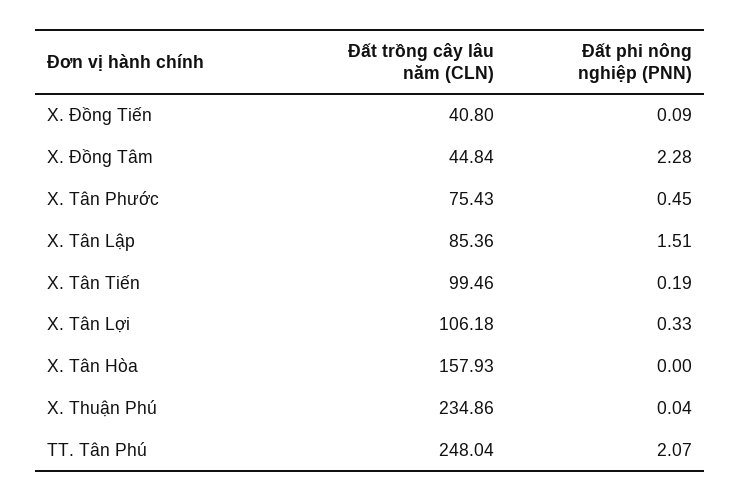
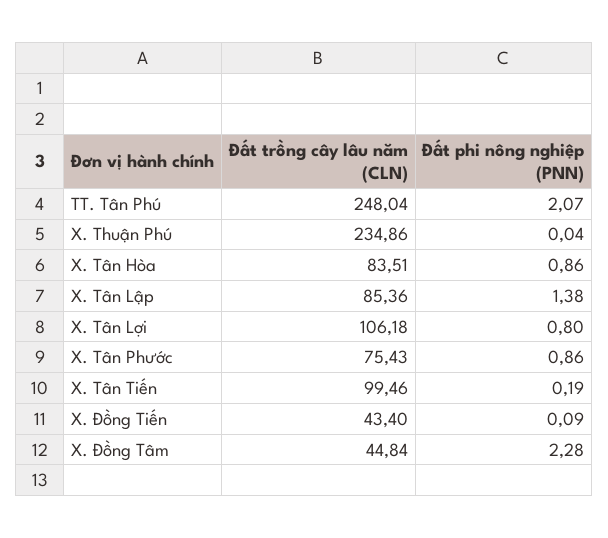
Đất trồng cây lâu năm (CLN), X. Đồng Tiến: 40.8 -> 43.4
Đất phi nông nghiệp (PNN), X. Tân Phước: 0.45 -> 0.86
Đất phi nông nghiệp (PNN), X. Tân Lập: 1.51 -> 1.38
Đất phi nông nghiệp (PNN), X. Tân Lợi: 0.33 -> 0.8
Đất trồng cây lâu năm (CLN), X. Tân Hòa: 157.93 -> 83.51
Đất phi nông nghiệp (PNN), X. Tân Hòa: 0 -> 0.86

